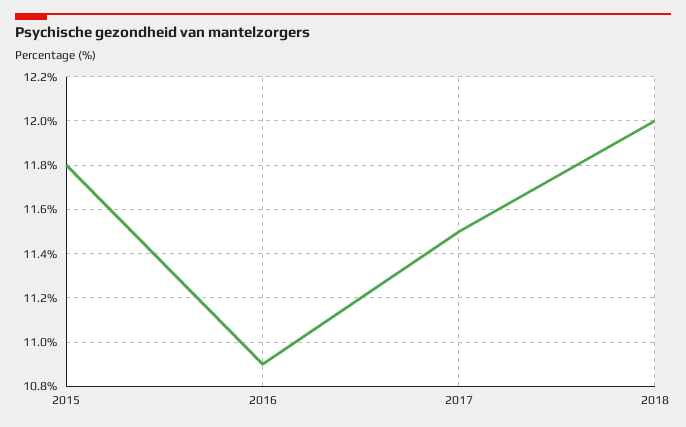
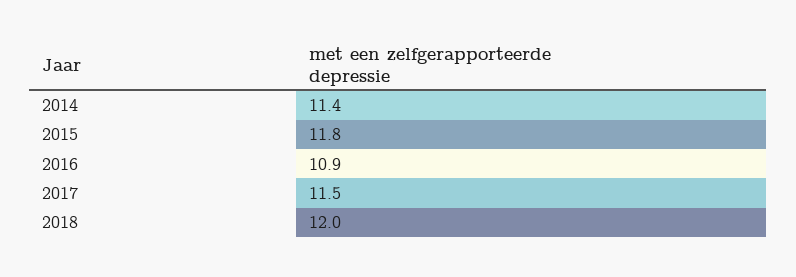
2014: none -> 11.4

